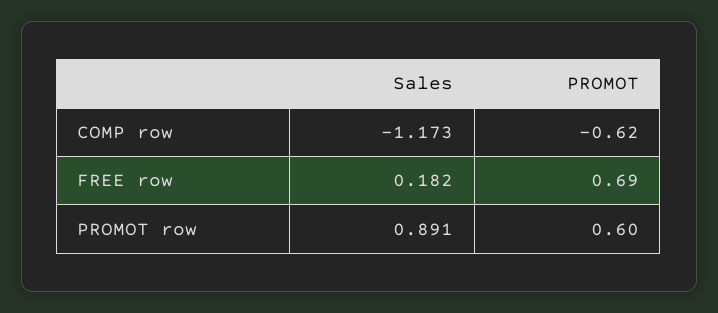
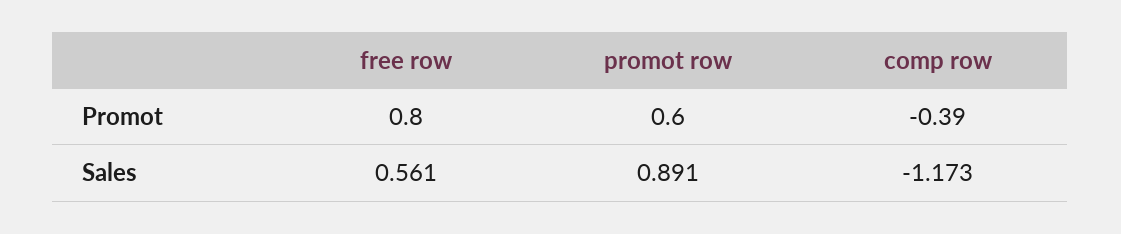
PROMOT, COMP row: -0.62 -> -0.39
Sales, FREE row: 0.182 -> 0.561
PROMOT, FREE row: 0.69 -> 0.8

